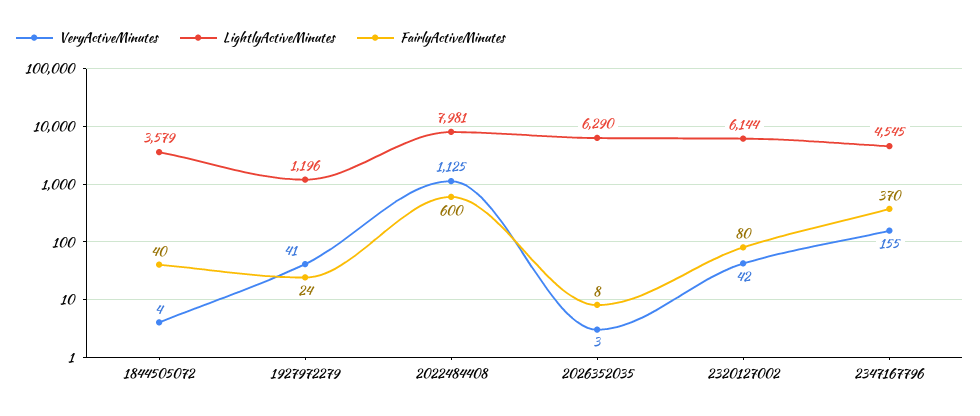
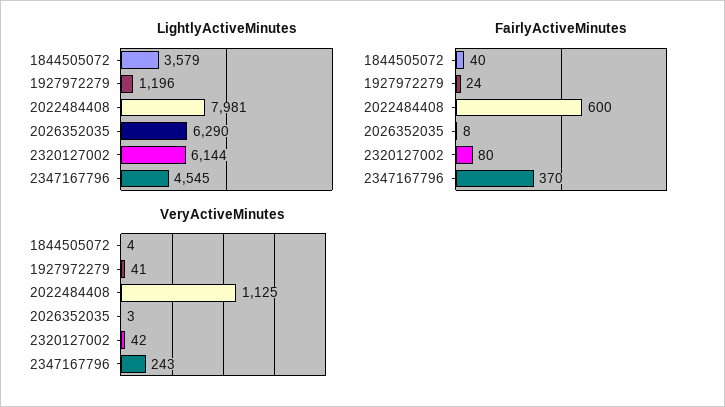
VeryActiveMinutes, 2347167796: 155 -> 243

